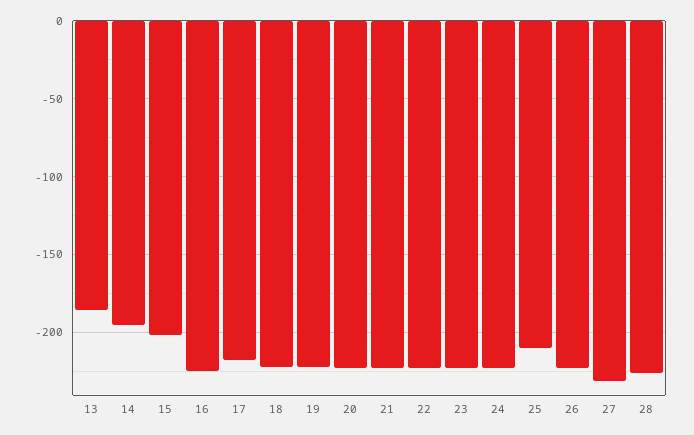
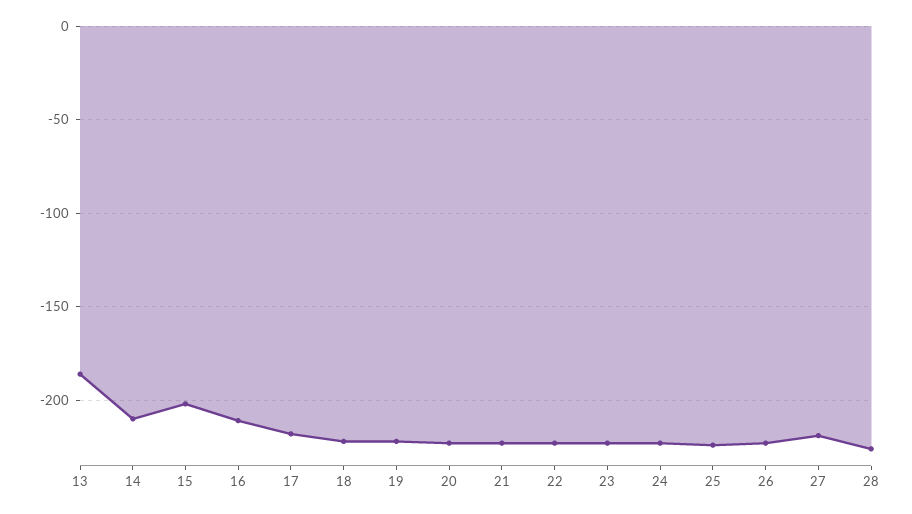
14: -195 -> -210
16: -225 -> -210
25: -210 -> -225
27: -230 -> -220

